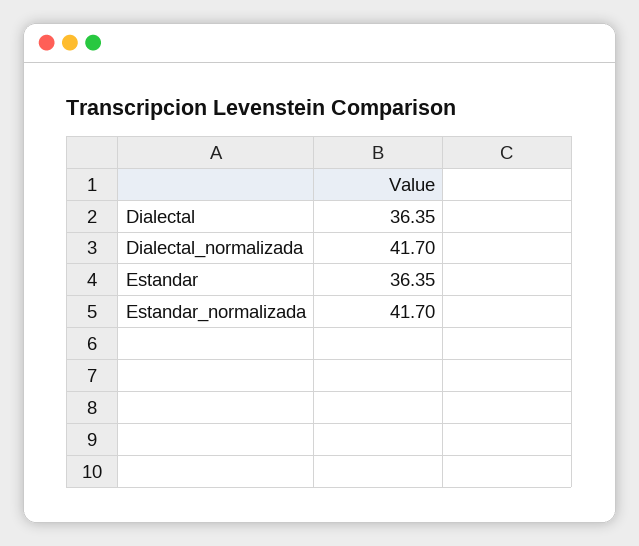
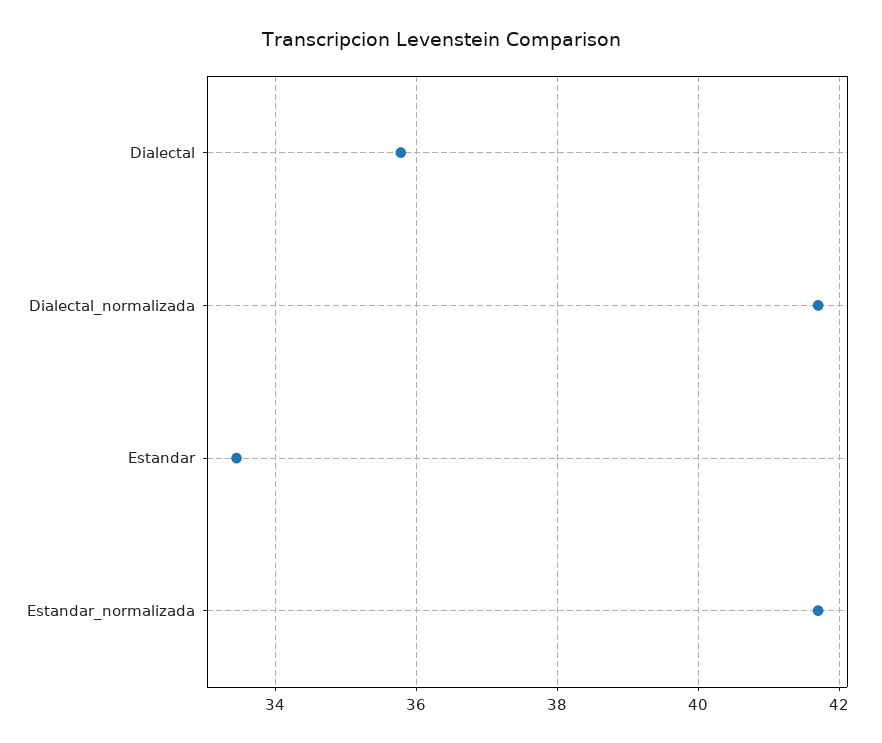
Dialectal: 36.35 -> 35.8
Estandar: 36.35 -> 33.4

